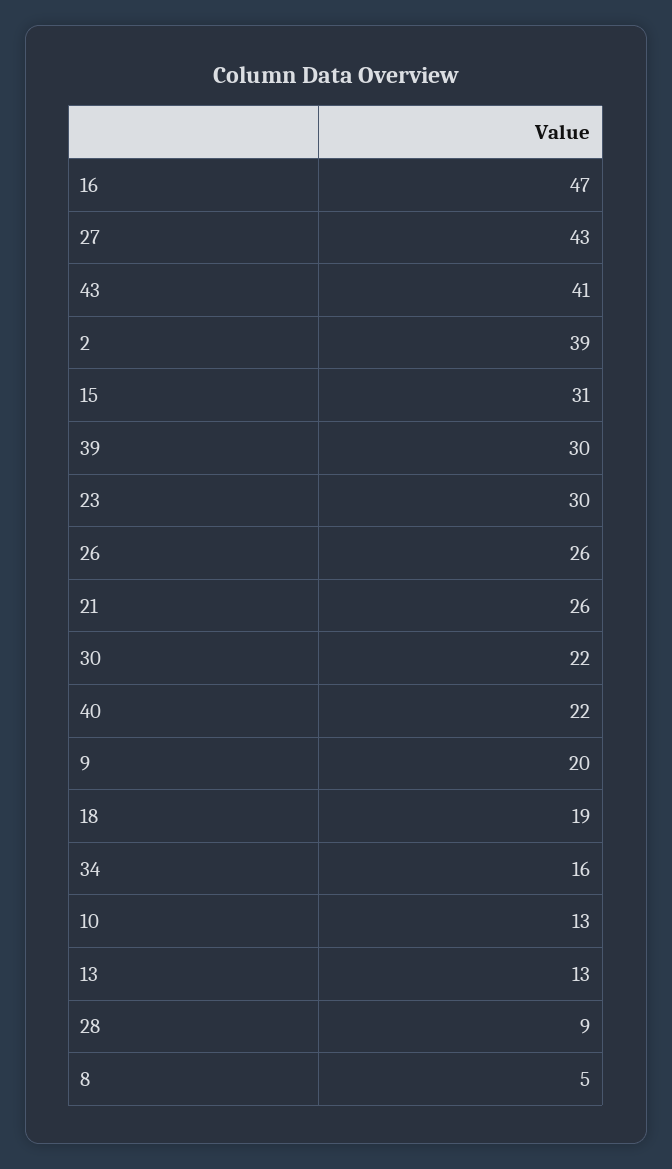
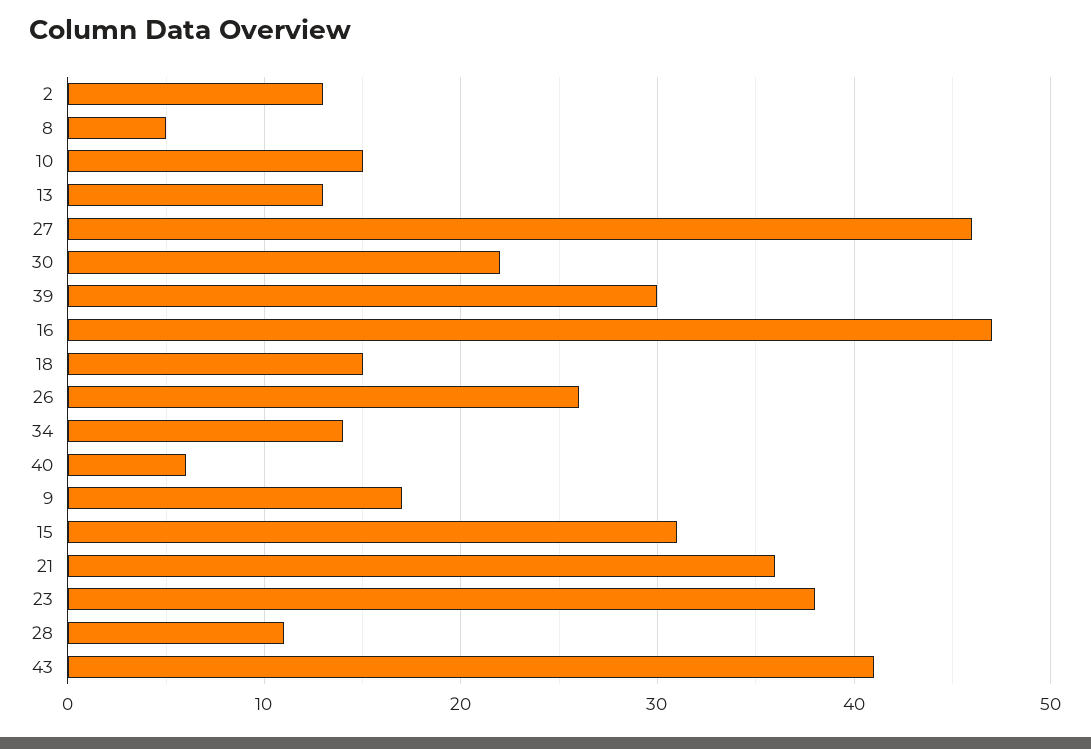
27: 43 -> 46
2: 39 -> 13
23: 30 -> 38
21: 26 -> 36
40: 22 -> 6
9: 20 -> 17
18: 19 -> 15
34: 16 -> 14
10: 13 -> 15
28: 9 -> 11

